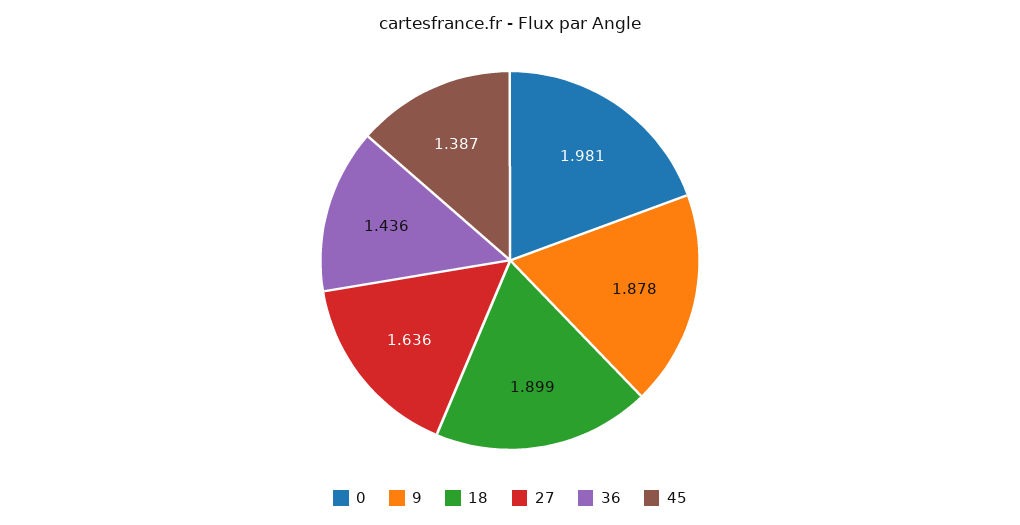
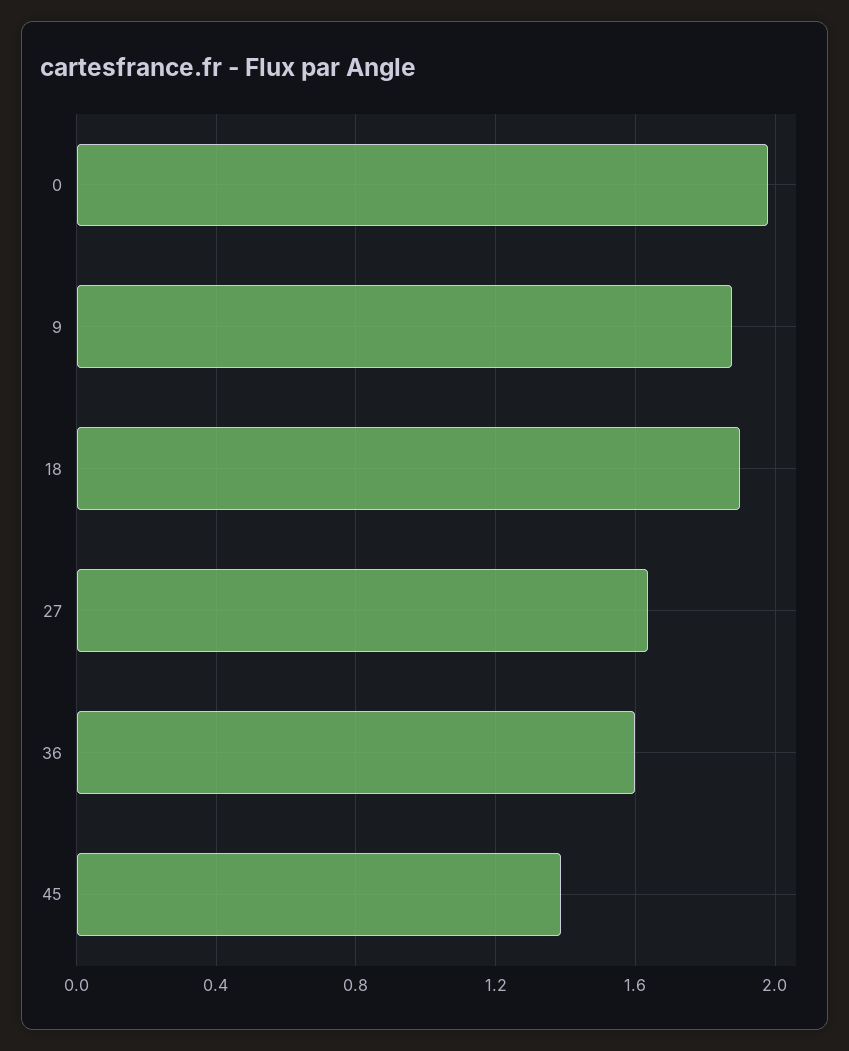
36: 1.436 -> 1.6

